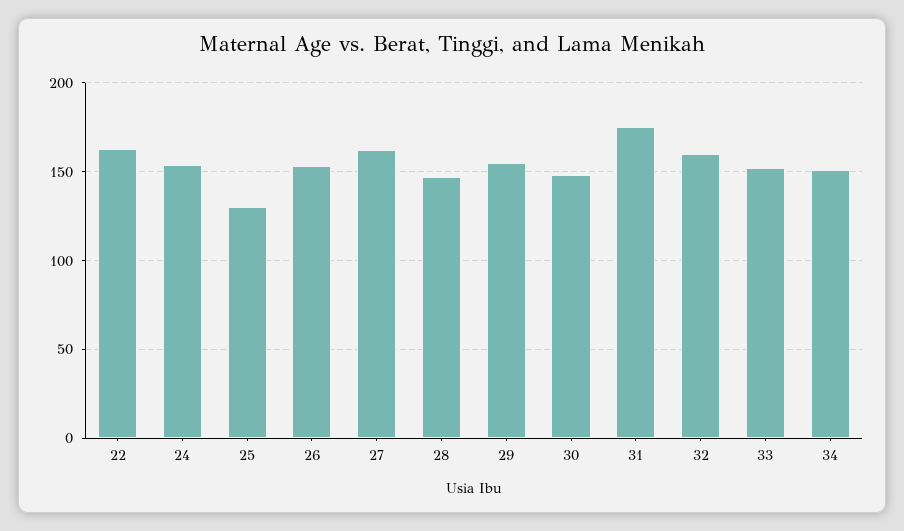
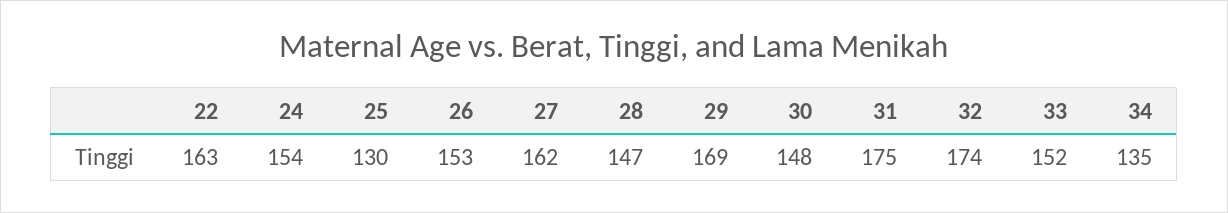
29: 155 -> 169
32: 160 -> 174
34: 150 -> 135

